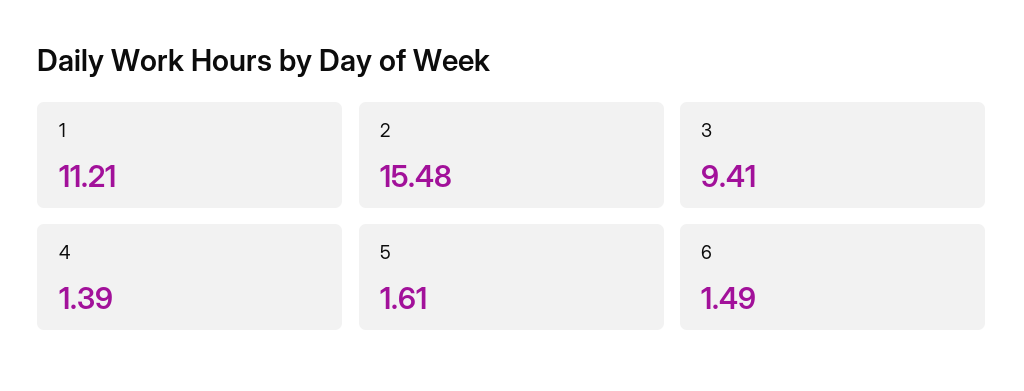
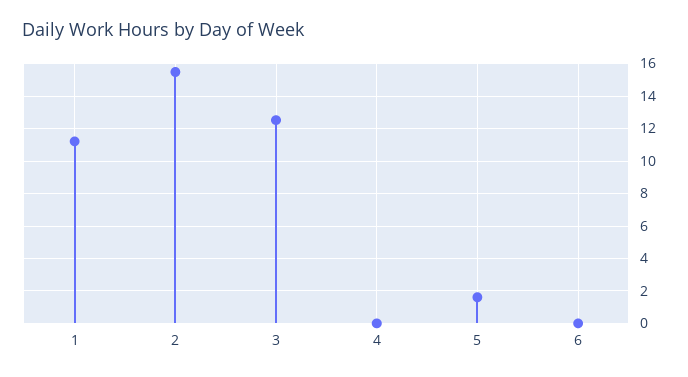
3: 9.41 -> 12.5
4: 1.39 -> 0
6: 1.49 -> 0

